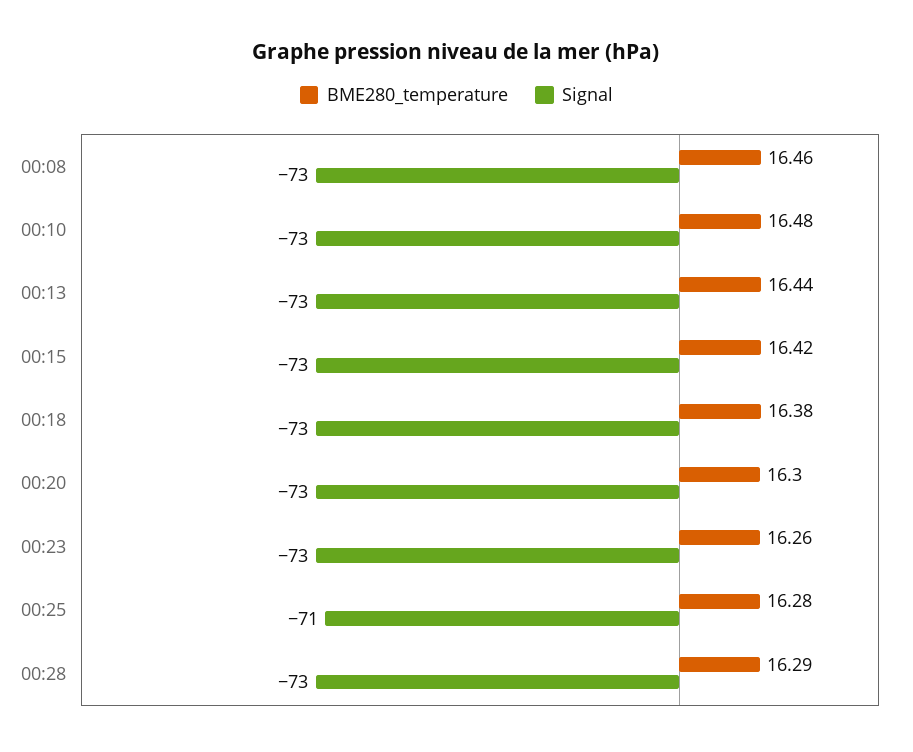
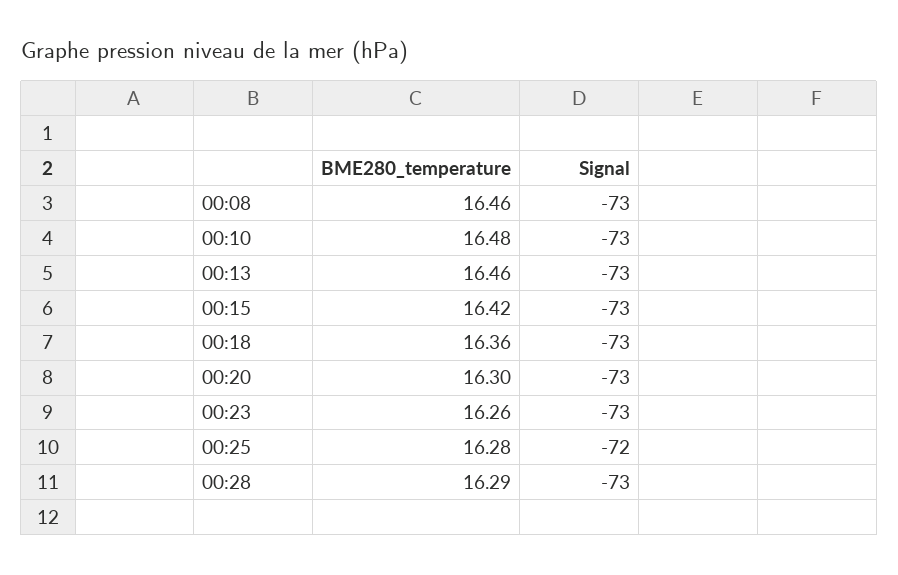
BME280_temperature, 00:13: 16.44 -> 16.46
BME280_temperature, 00:18: 16.38 -> 16.36
Signal, 00:25: -71 -> -72

